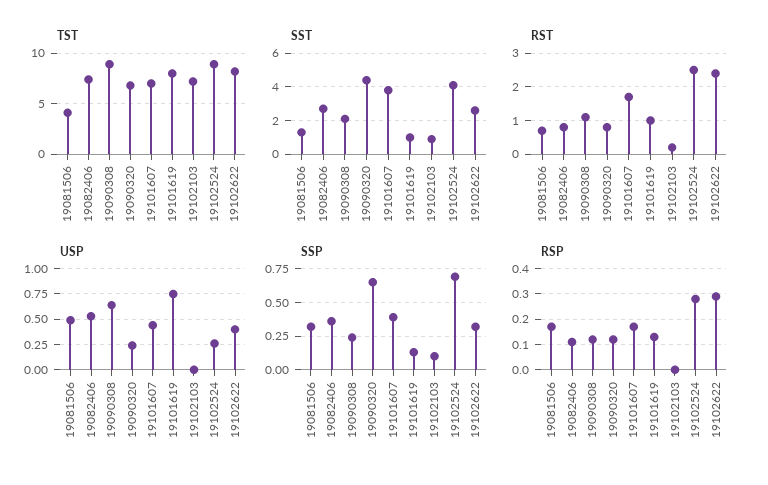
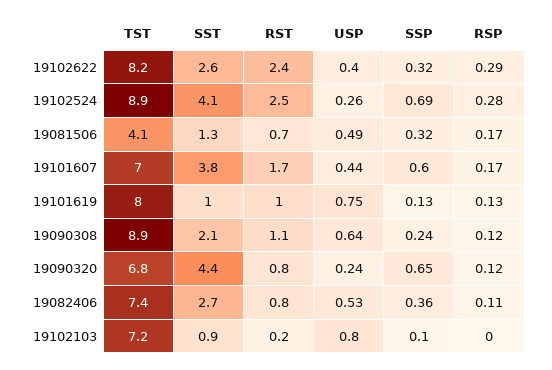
USP, 19102103: 0 -> 0.8
SSP, 19101607: 0.4 -> 0.6

